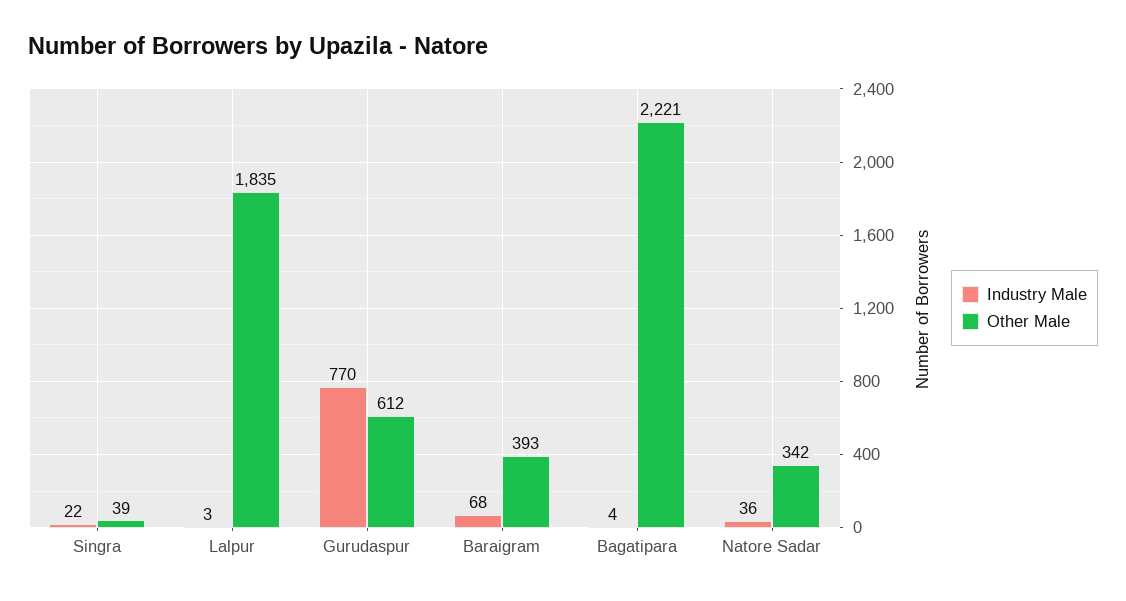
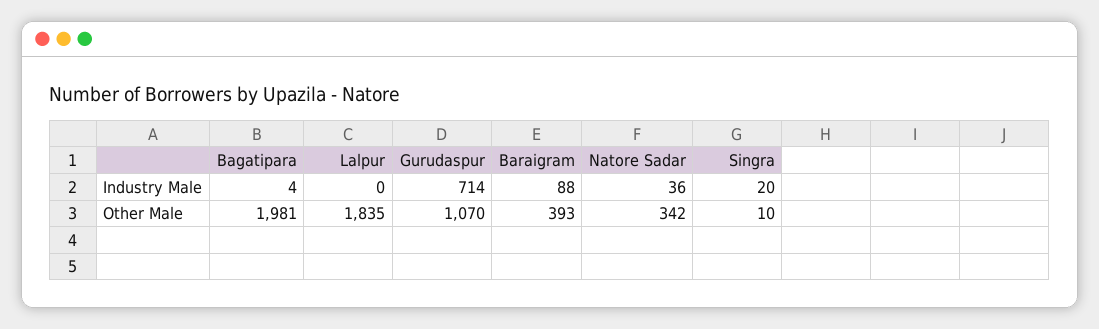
Industry Male, Singra: 22 -> 20
Other Male, Singra: 39 -> 10
Industry Male, Lalpur: 3 -> 0
Industry Male, Gurudaspur: 770 -> 714
Other Male, Gurudaspur: 612 -> 1070
Industry Male, Baraigram: 68 -> 88
Other Male, Bagatipara: 2221 -> 1981

